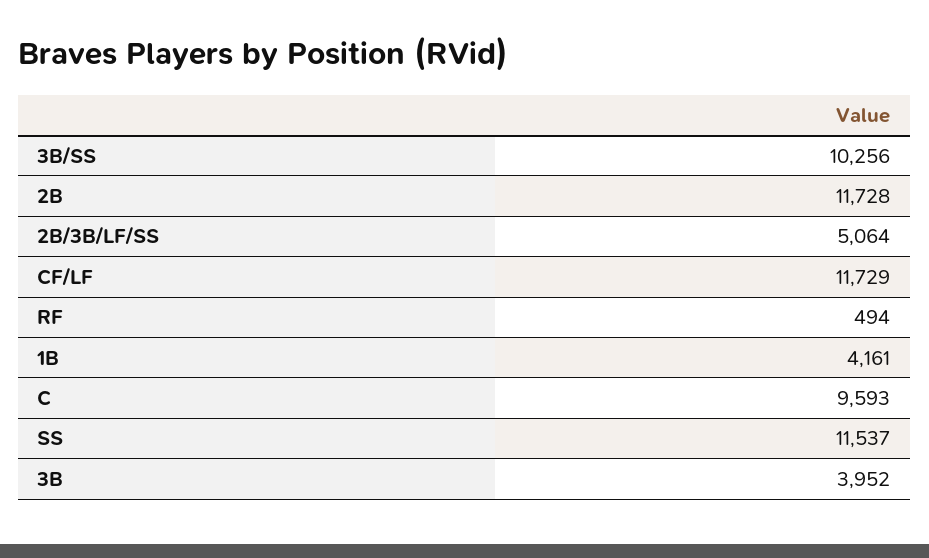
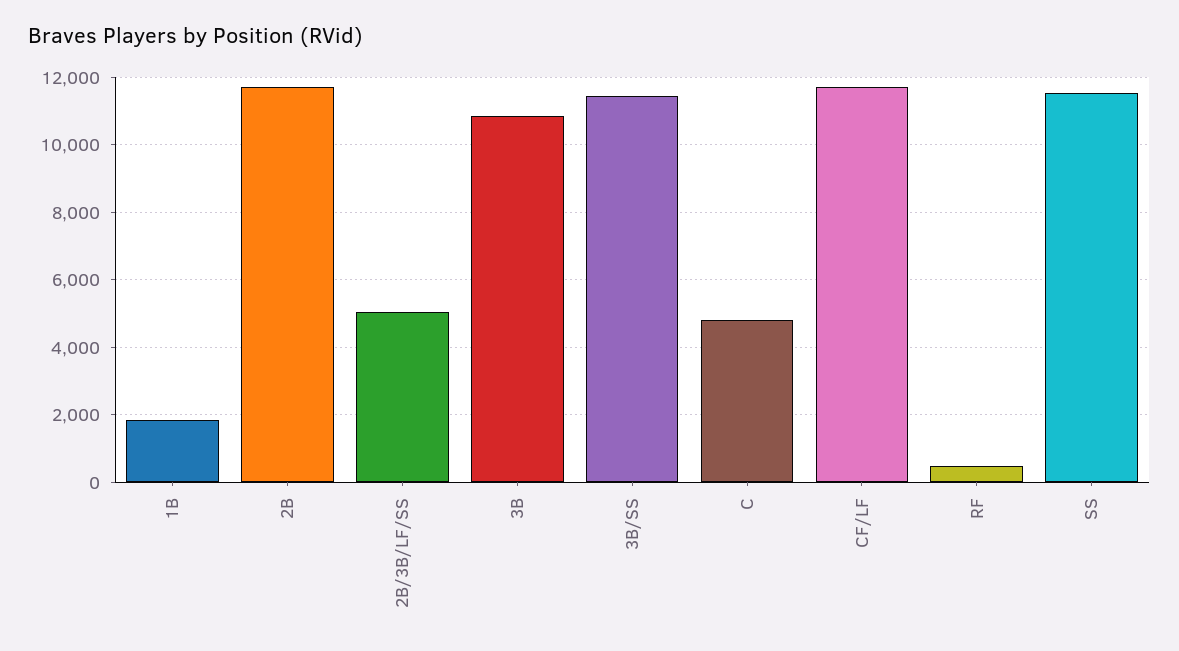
3B/SS: 10256 -> 11400
1B: 4161 -> 1800
C: 9593 -> 4800
3B: 3952 -> 10800

